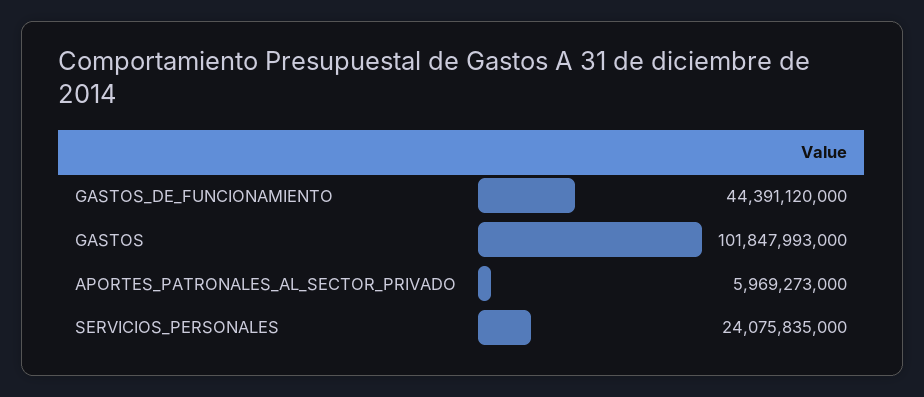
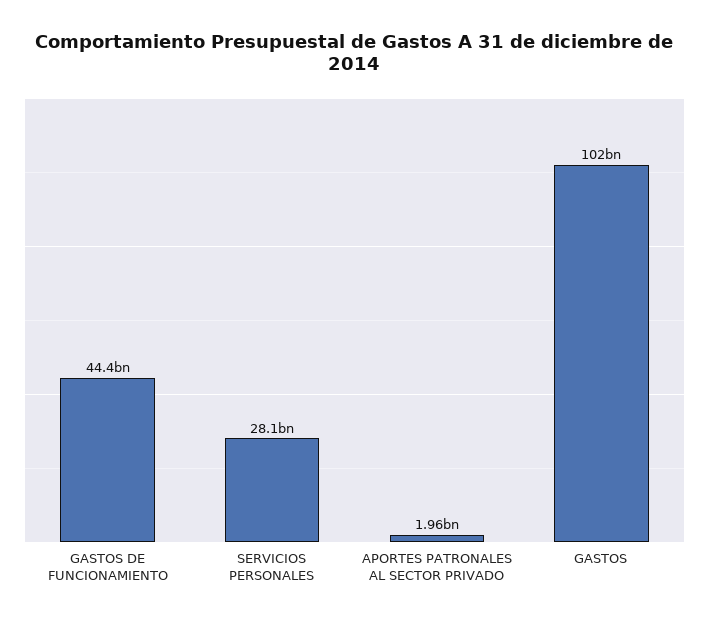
APORTES_PATRONALES_AL_SECTOR_PRIVADO: 5969273000 -> 1960000000
SERVICIOS_PERSONALES: 24075835000 -> 28100000000

